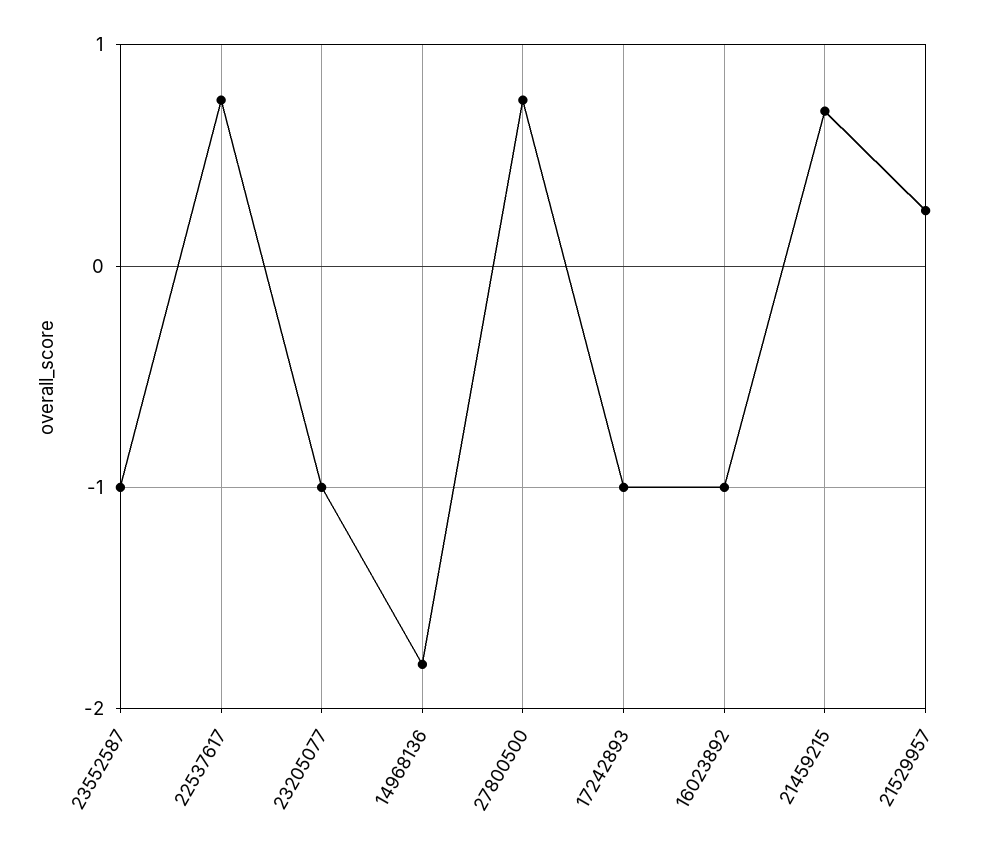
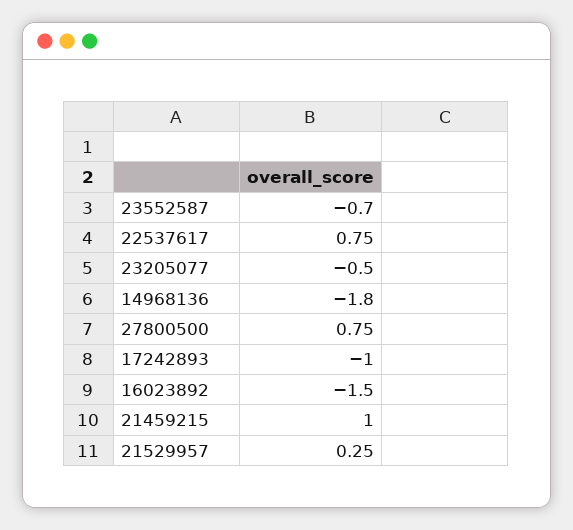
23552587: -1 -> -0.7
23205077: -1 -> -0.5
16023892: -1 -> -1.5
21459215: 0.7 -> 1

